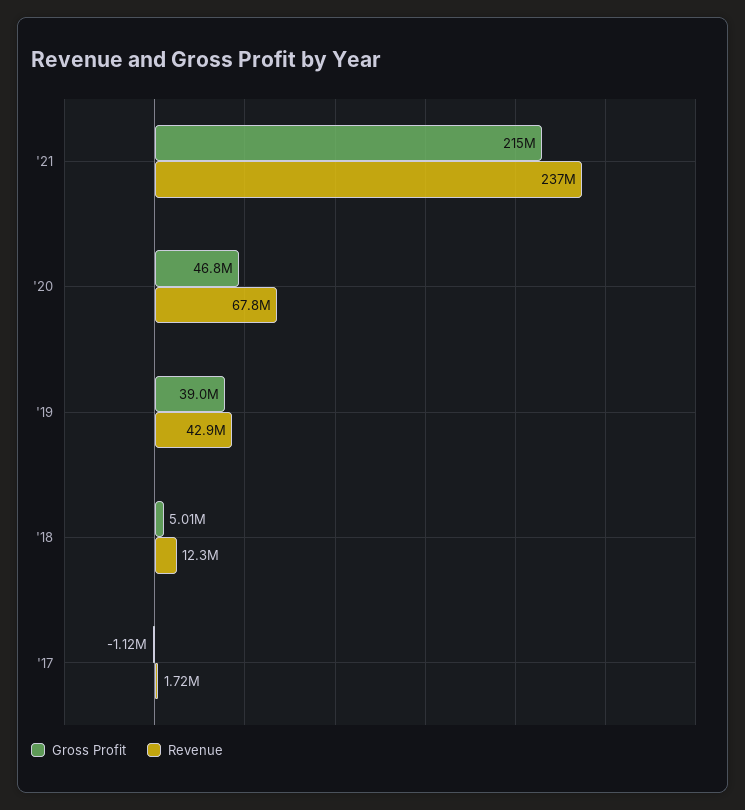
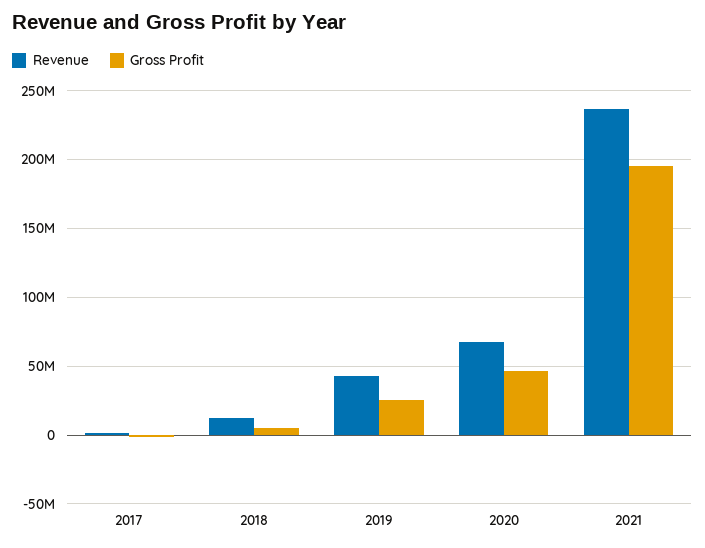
Gross Profit, '21: 215000000 -> 195000000
Gross Profit, '19: 39000000 -> 25000000

